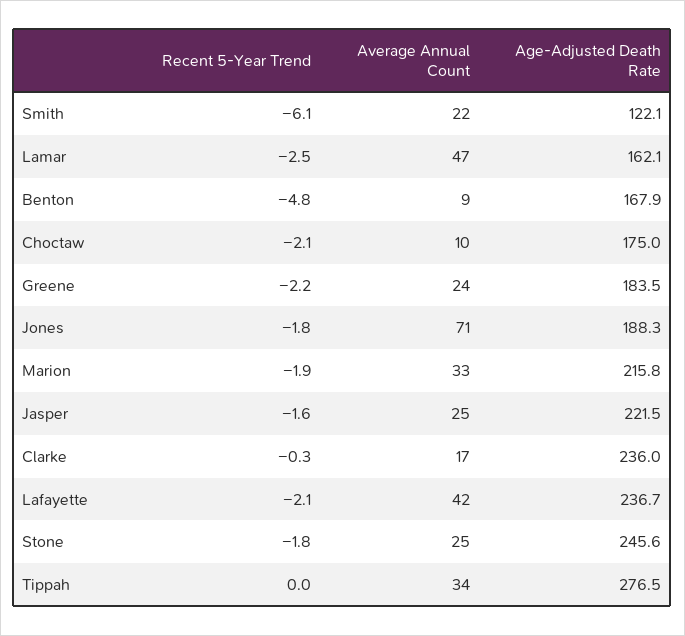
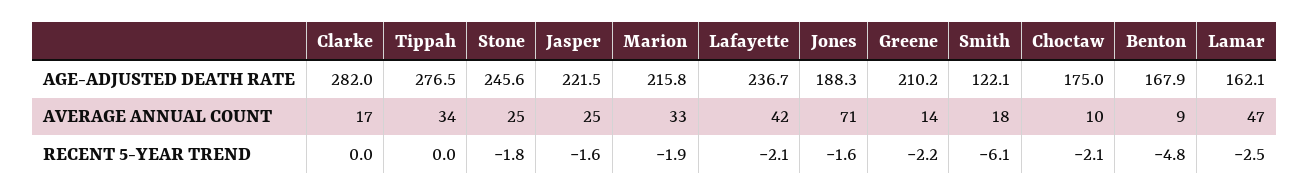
Average Annual Count, Smith: 22 -> 18
Average Annual Count, Greene: 24 -> 14
Age-Adjusted Death Rate, Greene: 183.5 -> 210.2
Recent 5-Year Trend, Jones: -1.8 -> -1.6
Recent 5-Year Trend, Clarke: -0.3 -> 0
Age-Adjusted Death Rate, Clarke: 236 -> 282

